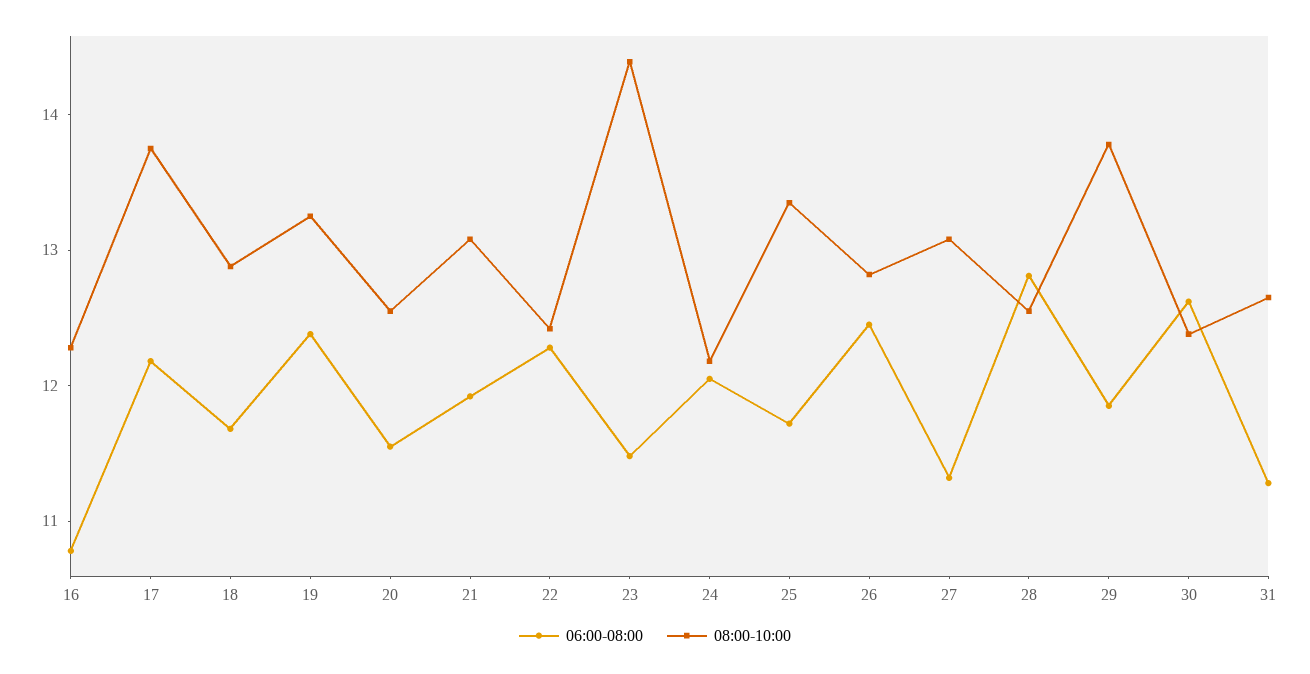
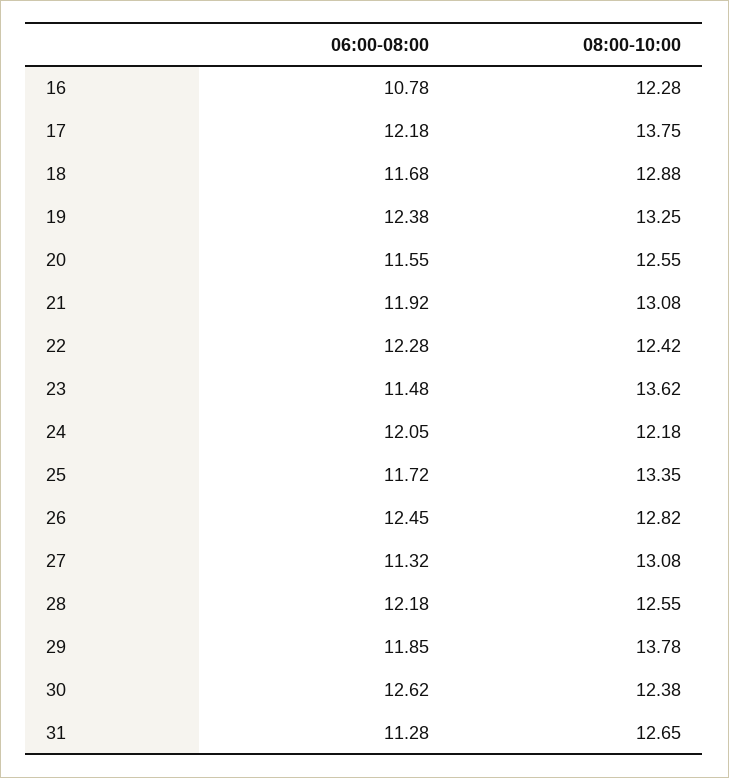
08:00-10:00, 23: 14.4 -> 13.62
06:00-08:00, 28: 12.8 -> 12.18

